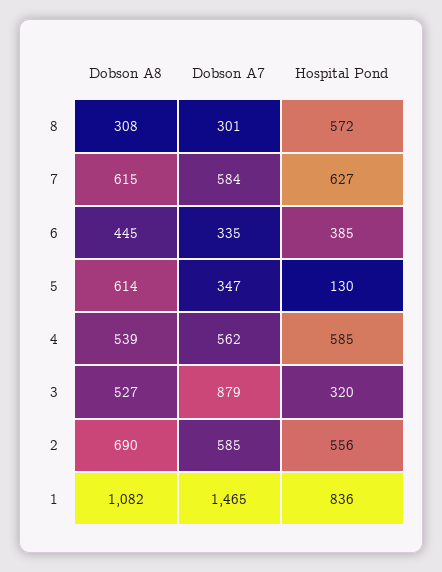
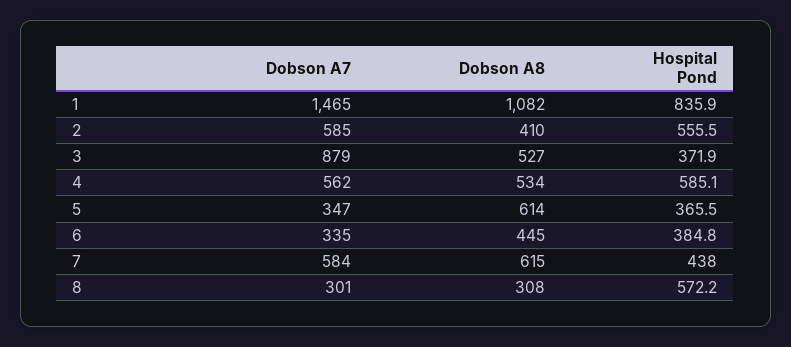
Hospital Pond, 7: 627 -> 438
Hospital Pond, 5: 130 -> 365.5
Dobson A8, 4: 539 -> 534
Hospital Pond, 3: 320 -> 371.9
Dobson A8, 2: 690 -> 410

